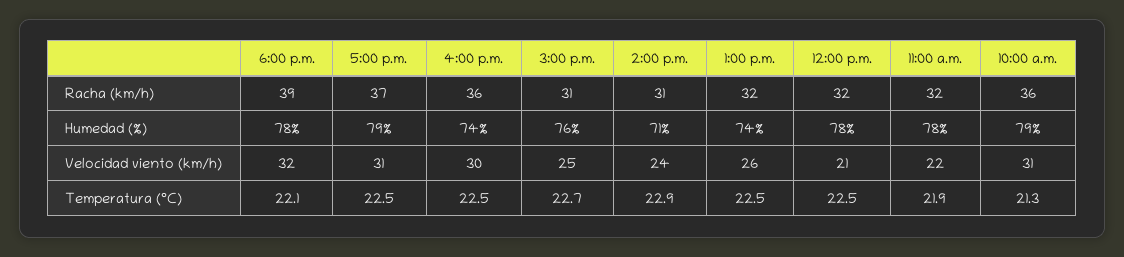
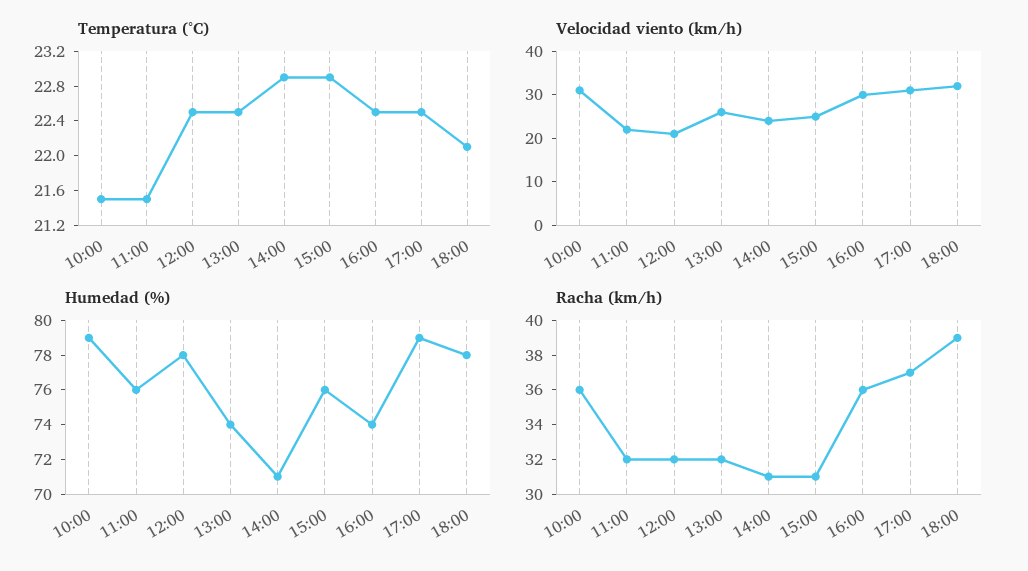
Humedad (%), 11:00 a.m.: 78 -> 76
Temperatura (°C), 3:00 p.m.: 22.7 -> 22.9
Temperatura (°C), 11:00 a.m.: 21.9 -> 21.5
Temperatura (°C), 10:00 a.m.: 21.3 -> 21.5

